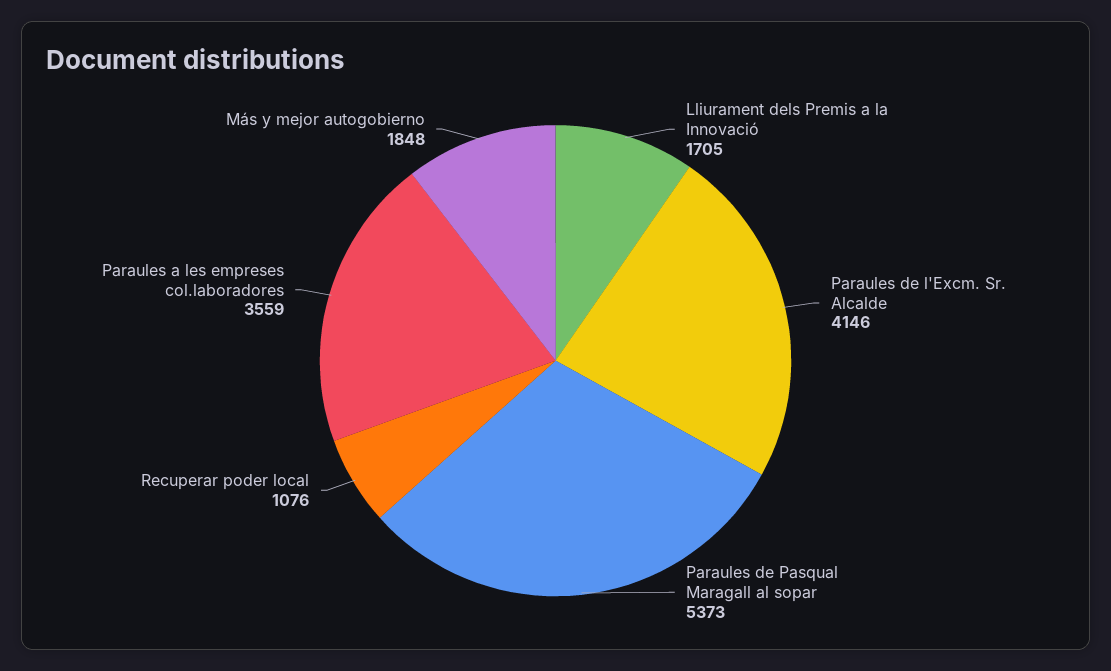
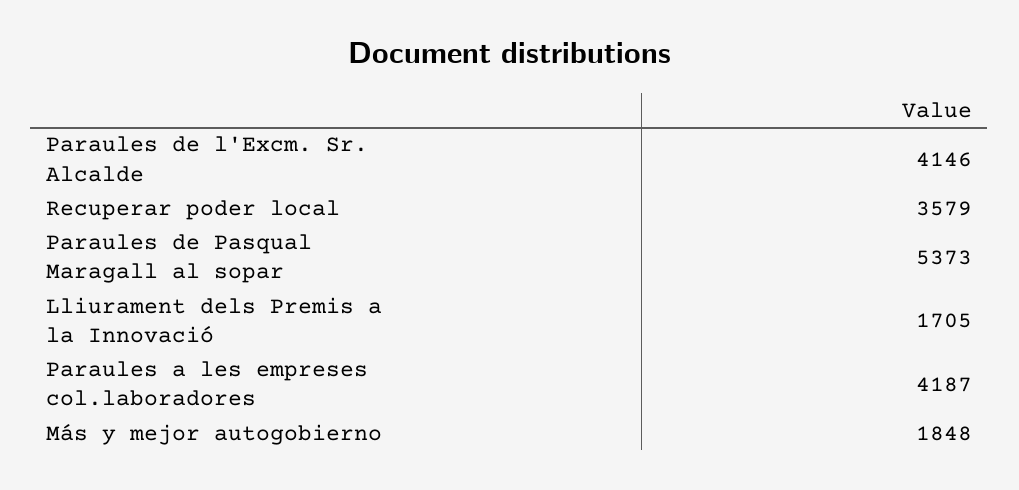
Recuperar poder local: 1076 -> 3579
Paraules a les empreses col.laboradores: 3559 -> 4187

